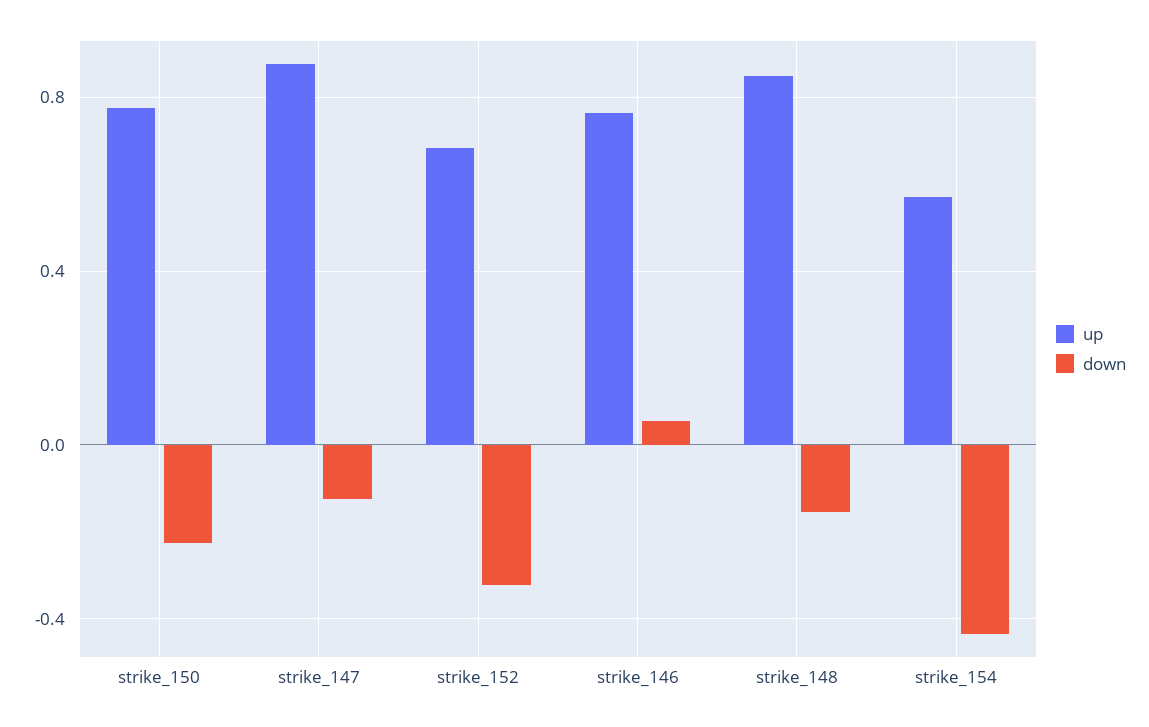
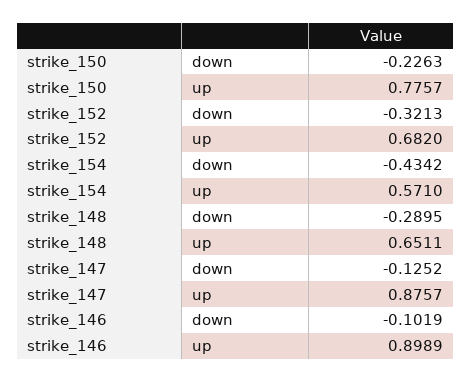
up, strike_146: 0.75 -> 0.8989
down, strike_146: 0.05 -> -0.1019
up, strike_148: 0.85 -> 0.6511
down, strike_148: -0.15 -> -0.2895

